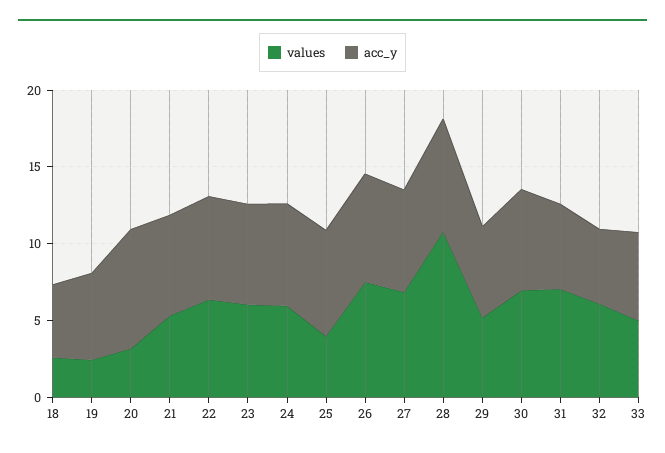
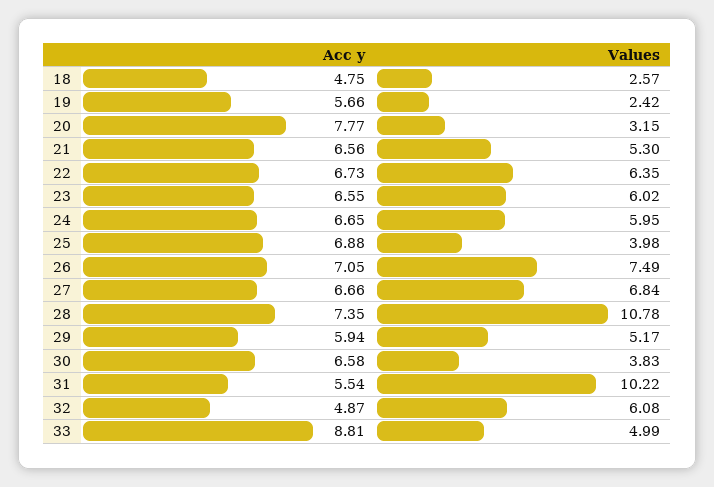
values, 30: 7 -> 3.83
values, 31: 7 -> 10.22
acc_y, 33: 6 -> 8.81

